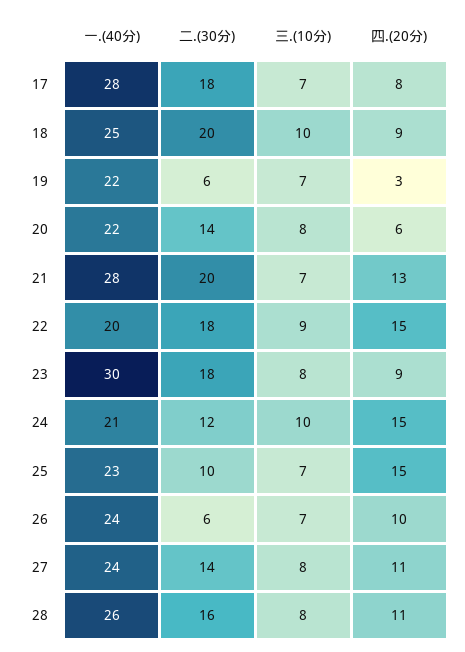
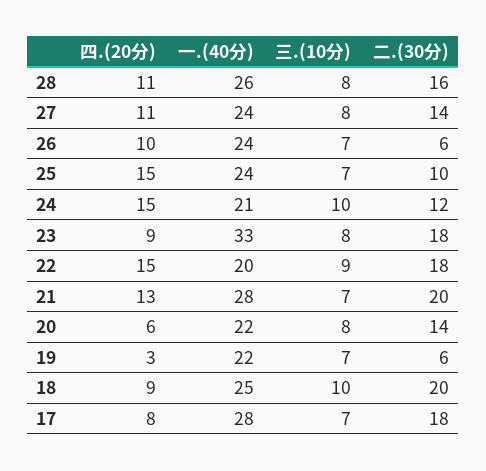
一.(40分), 23: 30 -> 33
一.(40分), 25: 23 -> 24

